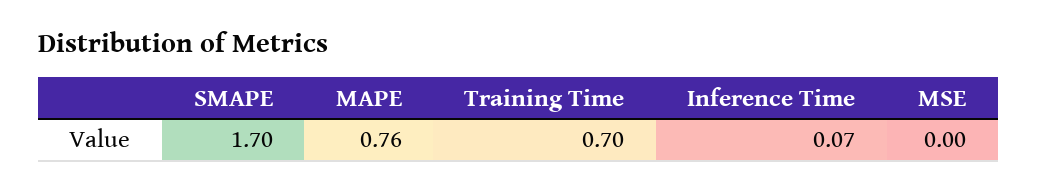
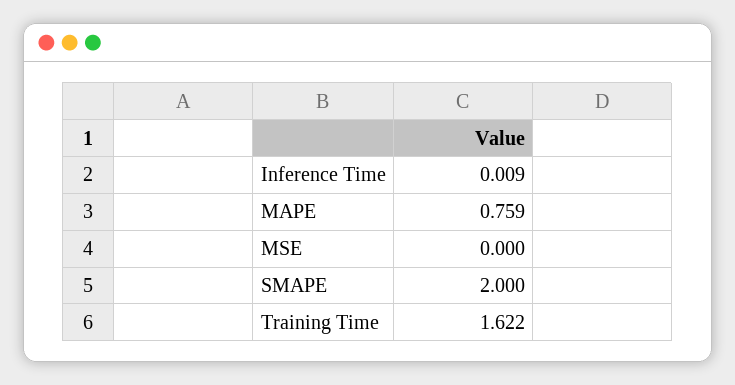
SMAPE: 1.7 -> 2
Training Time: 0.7 -> 1.622
Inference Time: 0.07 -> 0.009

